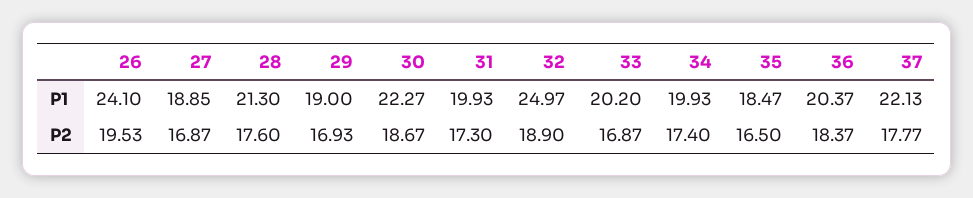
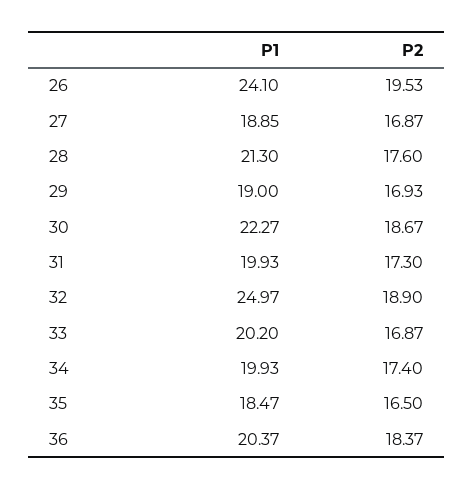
37, P1: 22.13 -> none
37, P2: 17.77 -> none

